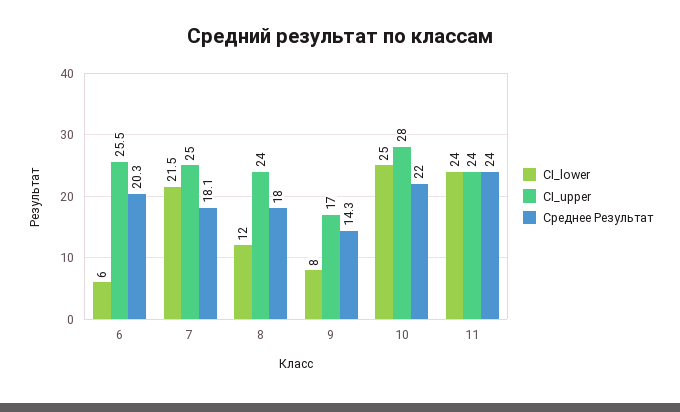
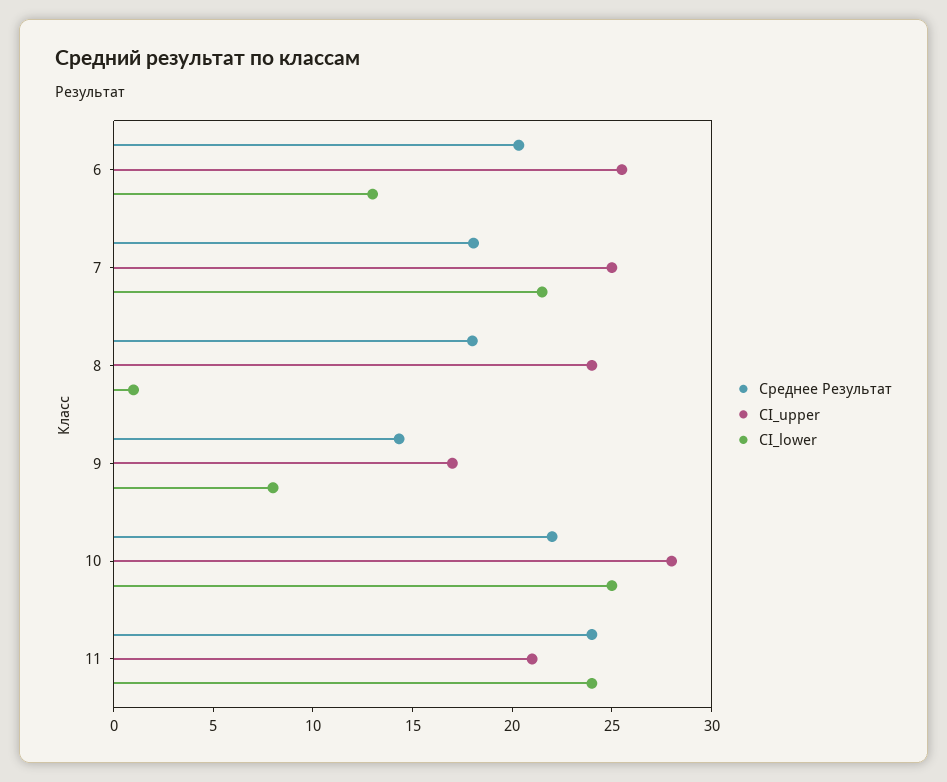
CI_lower, 6: 6 -> 13
CI_lower, 8: 12 -> 1
CI_upper, 11: 24 -> 21

